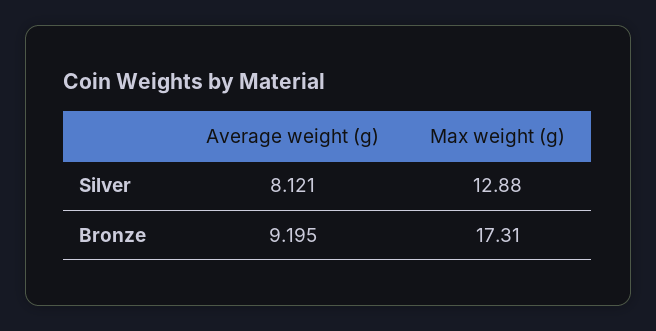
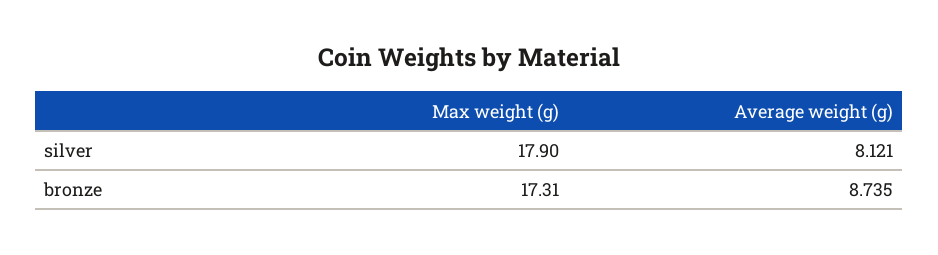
Max weight (g), Silver: 12.88 -> 17.9
Average weight (g), Bronze: 9.195 -> 8.735

